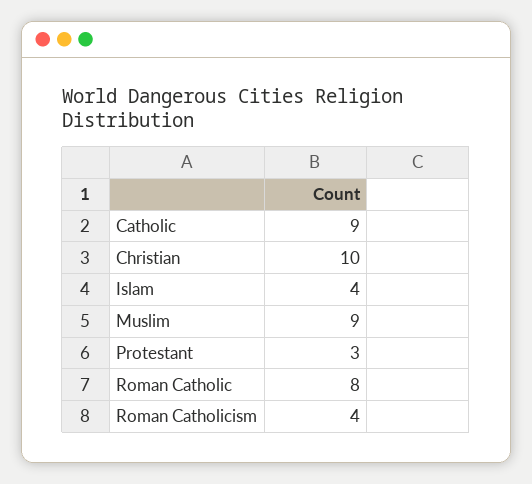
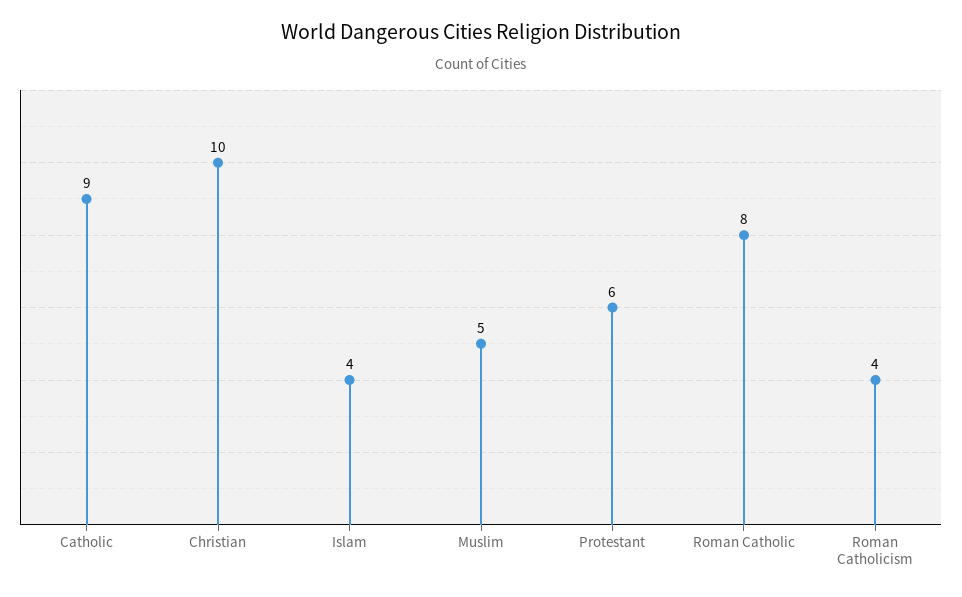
Muslim: 9 -> 5
Protestant: 3 -> 6

